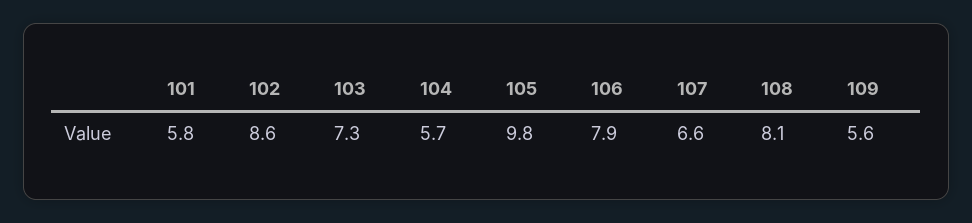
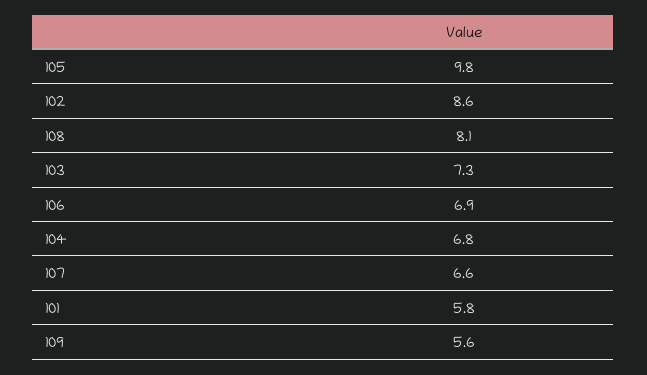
104: 5.7 -> 6.8
106: 7.9 -> 6.9

